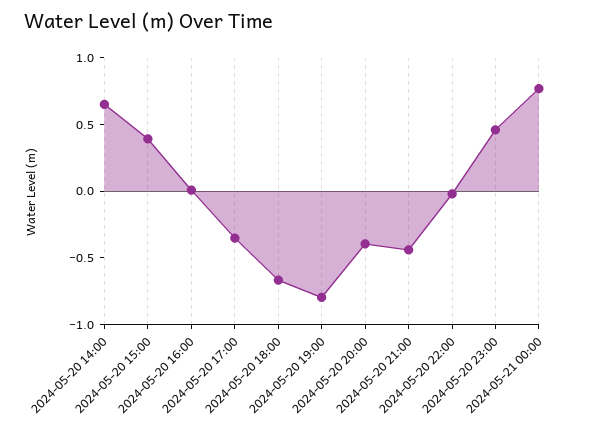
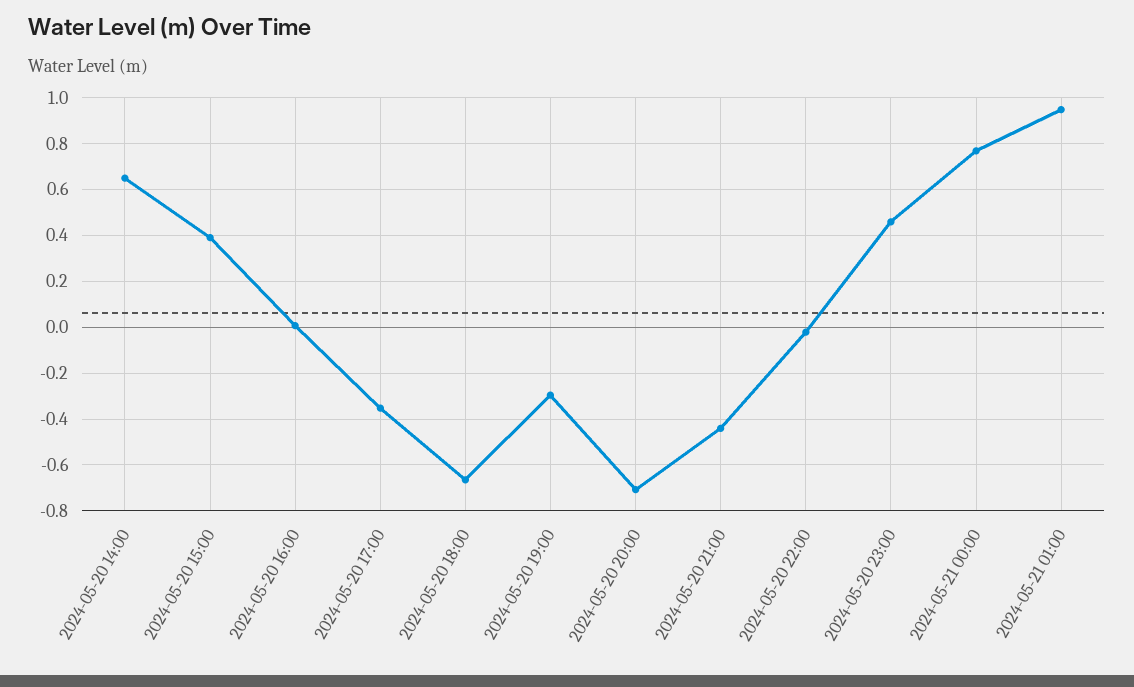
2024-05-20 19:00: -0.8 -> -0.3
2024-05-20 20:00: -0.4 -> -0.7
2024-05-21 01:00: none -> 0.95

